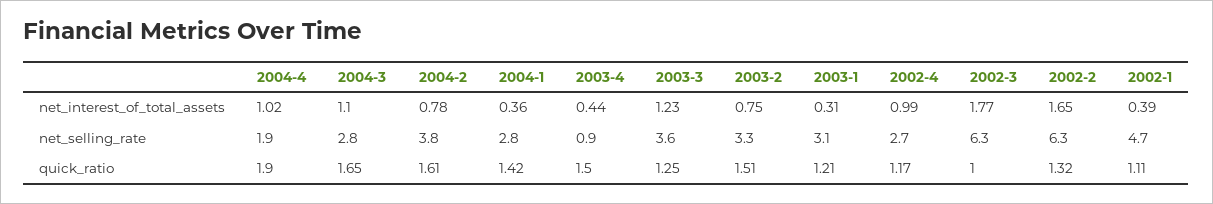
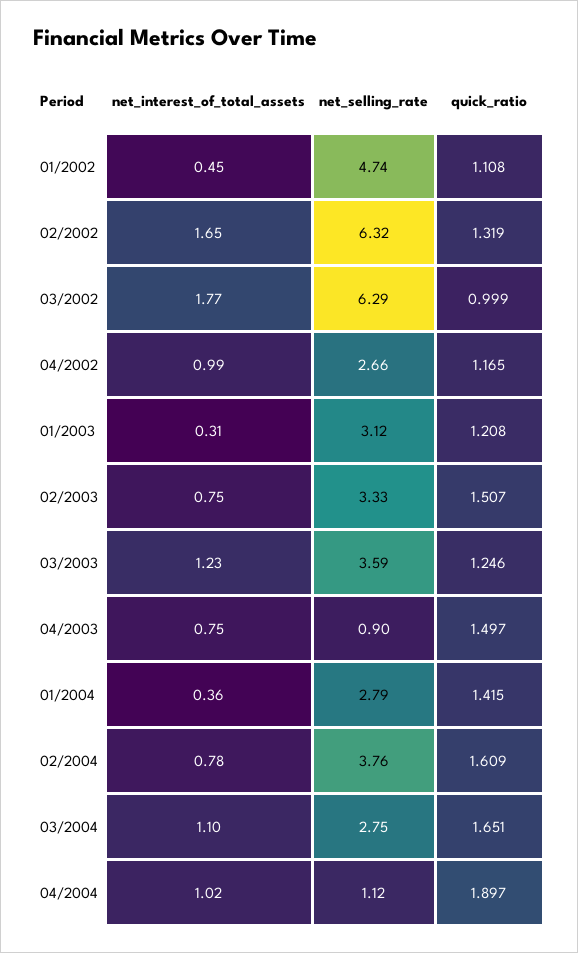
2003-4, net_interest_of_total_assets: 0.44 -> 0.75
2002-1, net_interest_of_total_assets: 0.39 -> 0.45
2004-4, net_selling_rate: 1.9 -> 1.12

